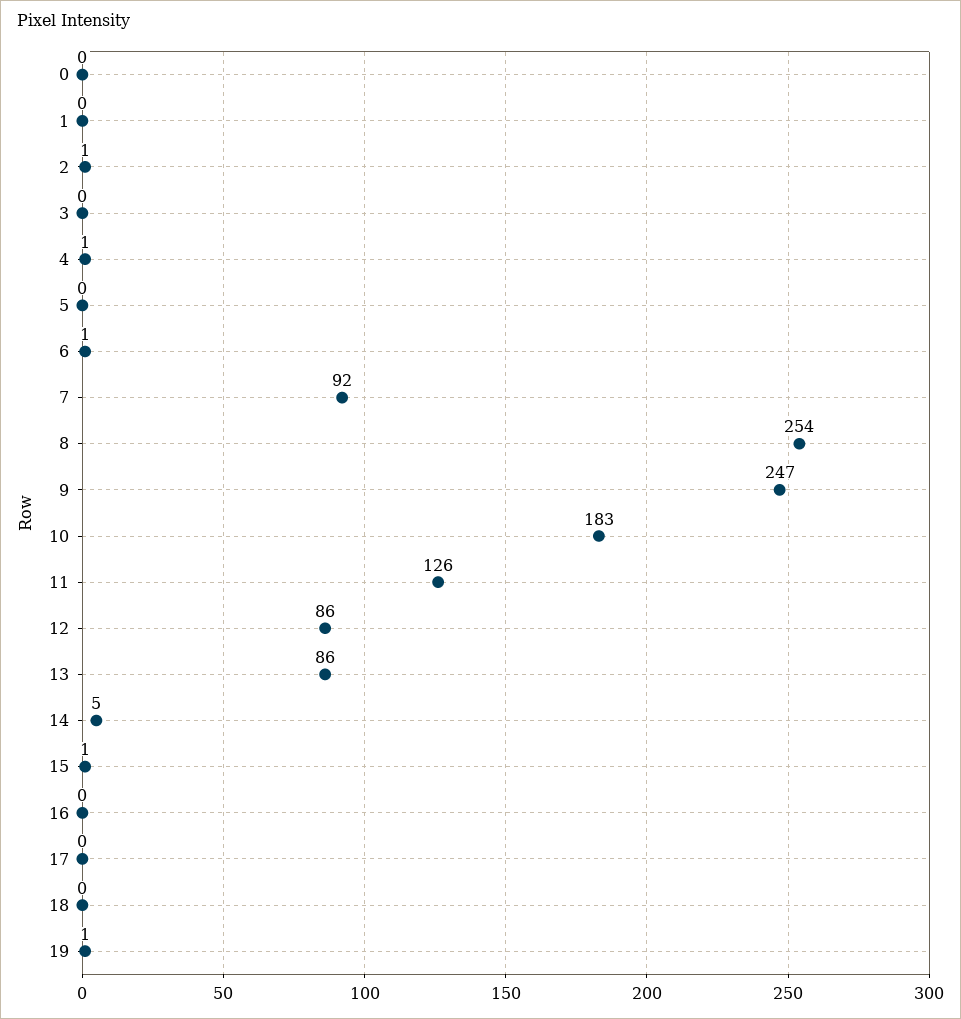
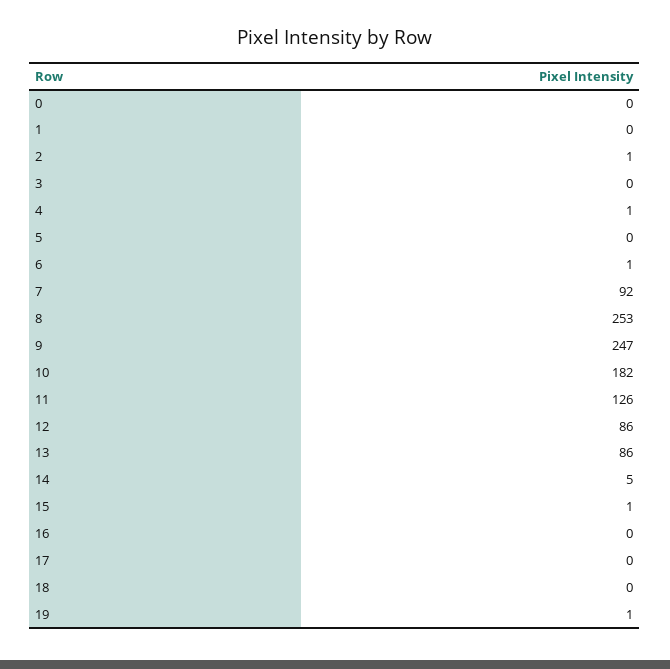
8: 254 -> 253
10: 183 -> 182

